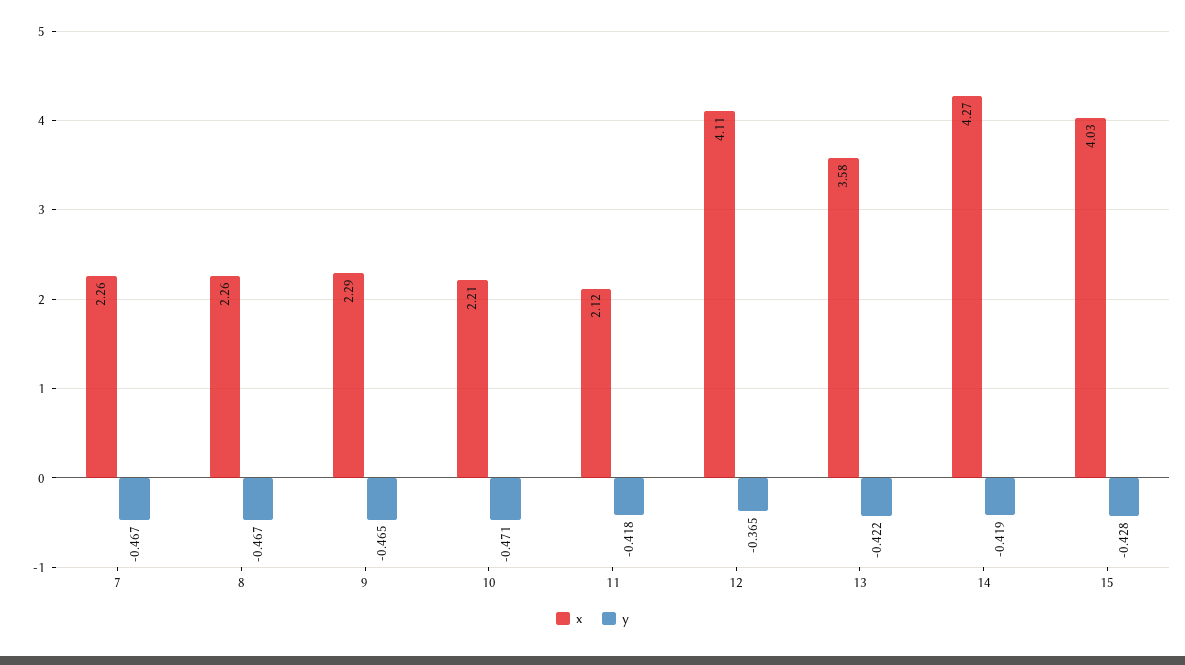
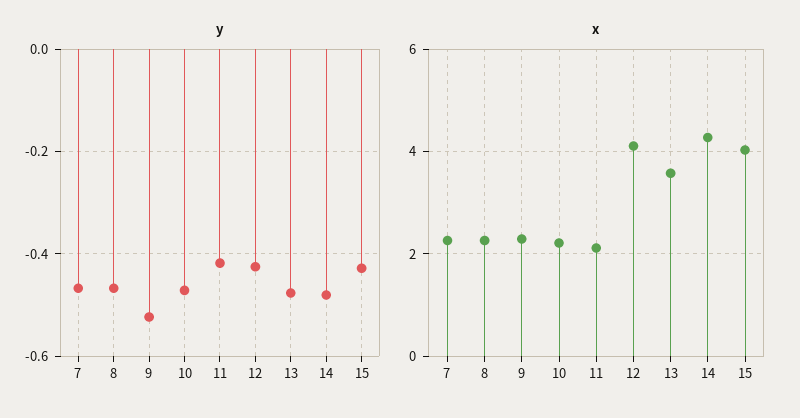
y, 9: -0.465 -> -0.52
y, 12: -0.365 -> -0.42
y, 13: -0.422 -> -0.48
y, 14: -0.419 -> -0.48

